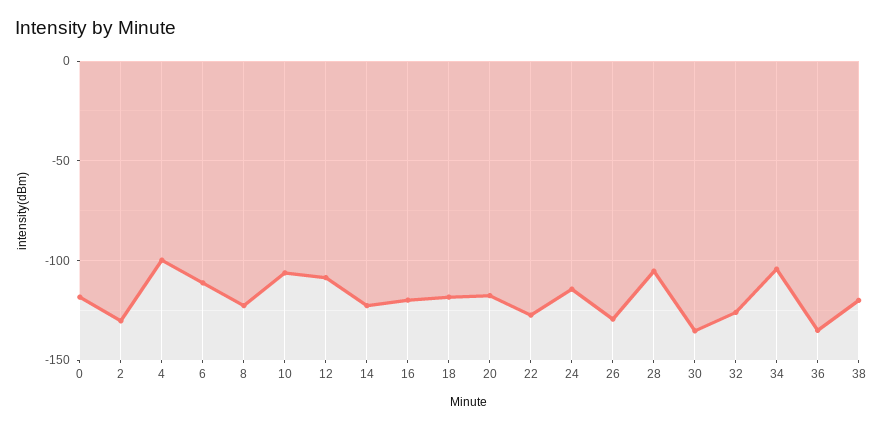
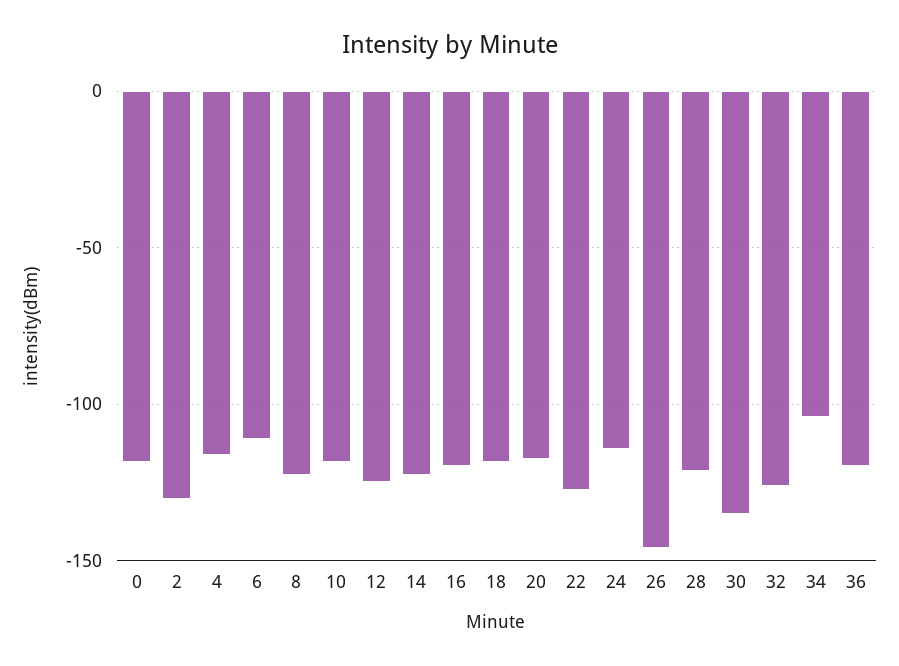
4: -100 -> -115
10: -105 -> -120
12: -110 -> -125
26: -130 -> -145
28: -105 -> -120
36: -135 -> -120
38: -120 -> none

